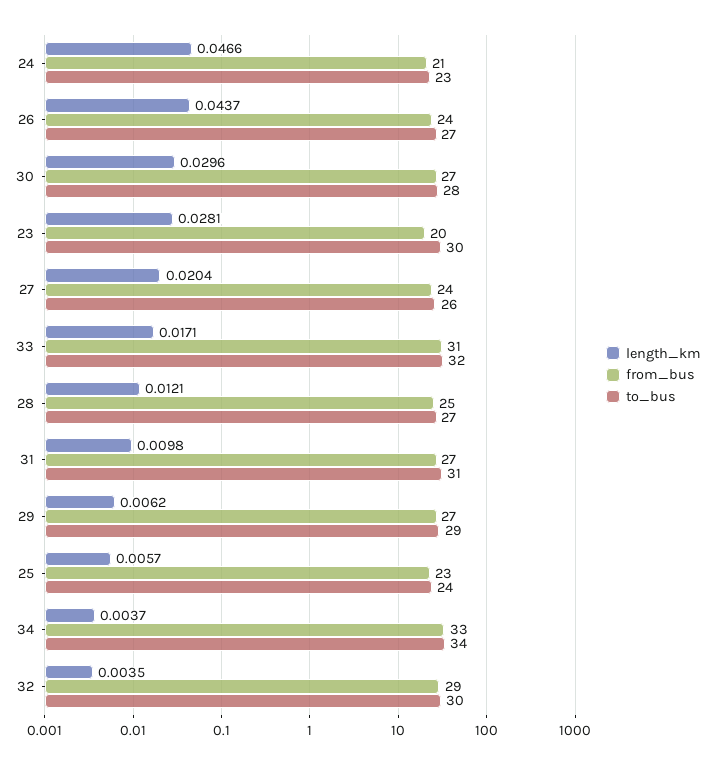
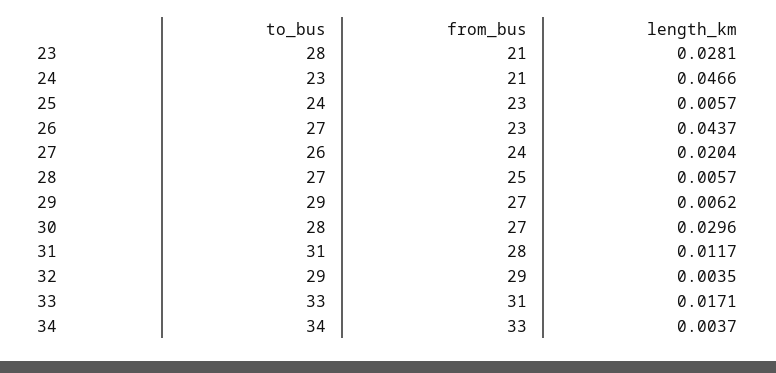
from_bus, 26: 24 -> 23
from_bus, 23: 20 -> 21
to_bus, 23: 30 -> 28
to_bus, 33: 32 -> 33
length_km, 28: 0.0121 -> 0.0057
length_km, 31: 0.0098 -> 0.0117
from_bus, 31: 27 -> 28
to_bus, 32: 30 -> 29

